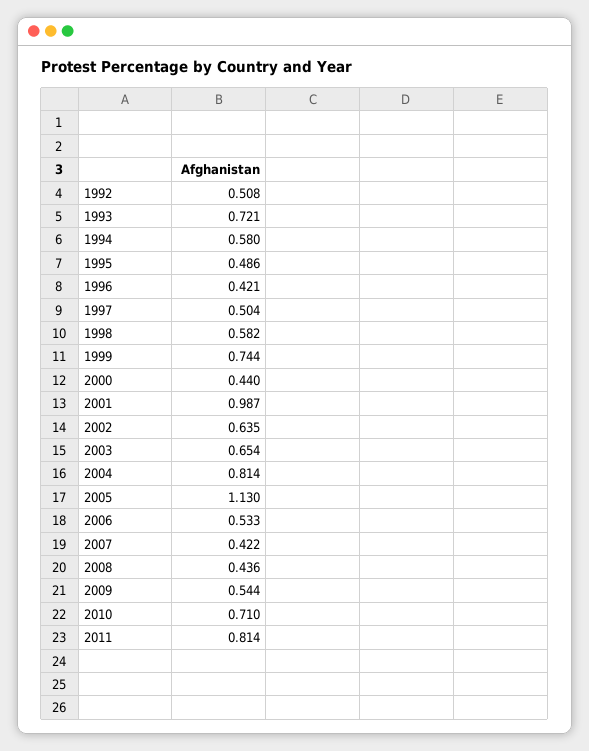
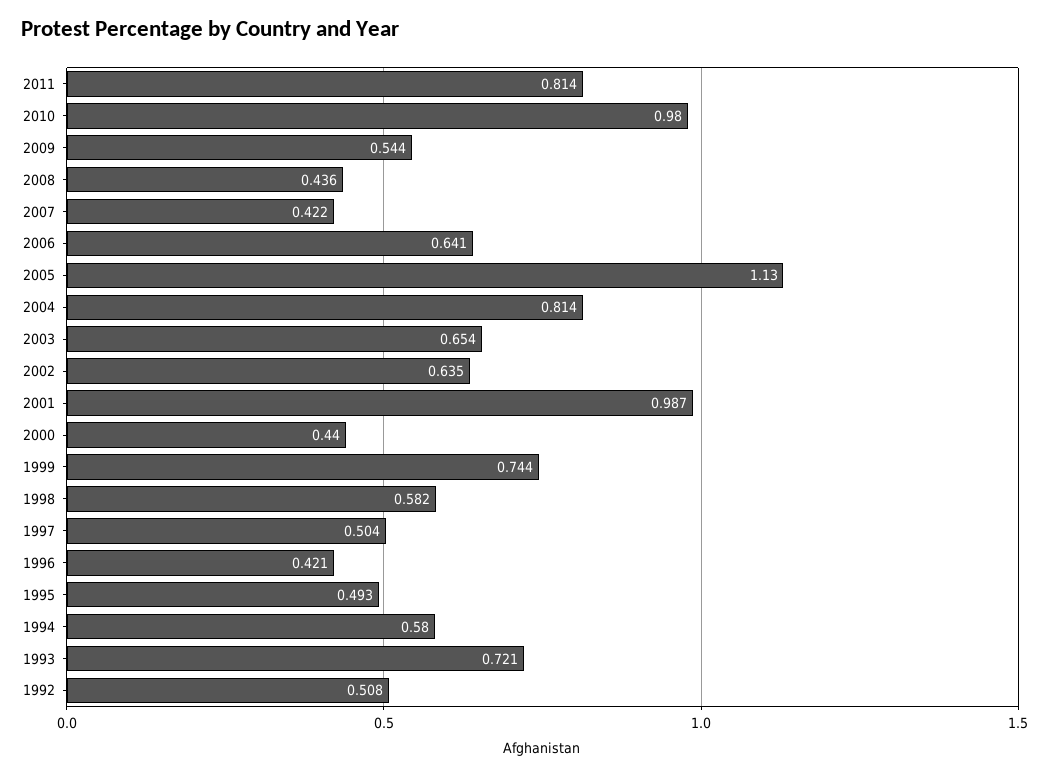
1995: 0.486 -> 0.493
2006: 0.533 -> 0.641
2010: 0.71 -> 0.98

